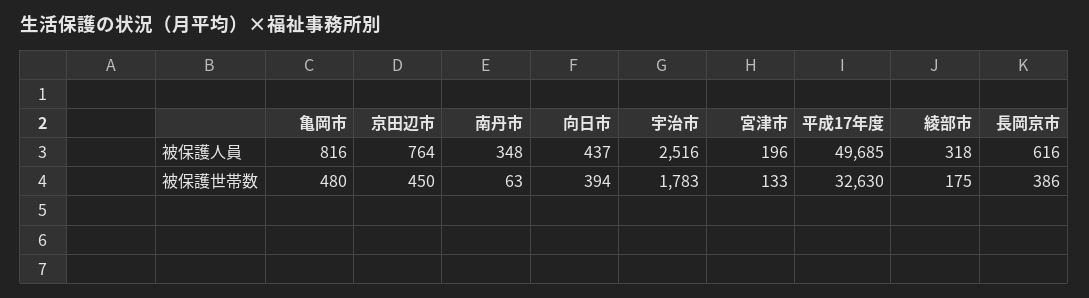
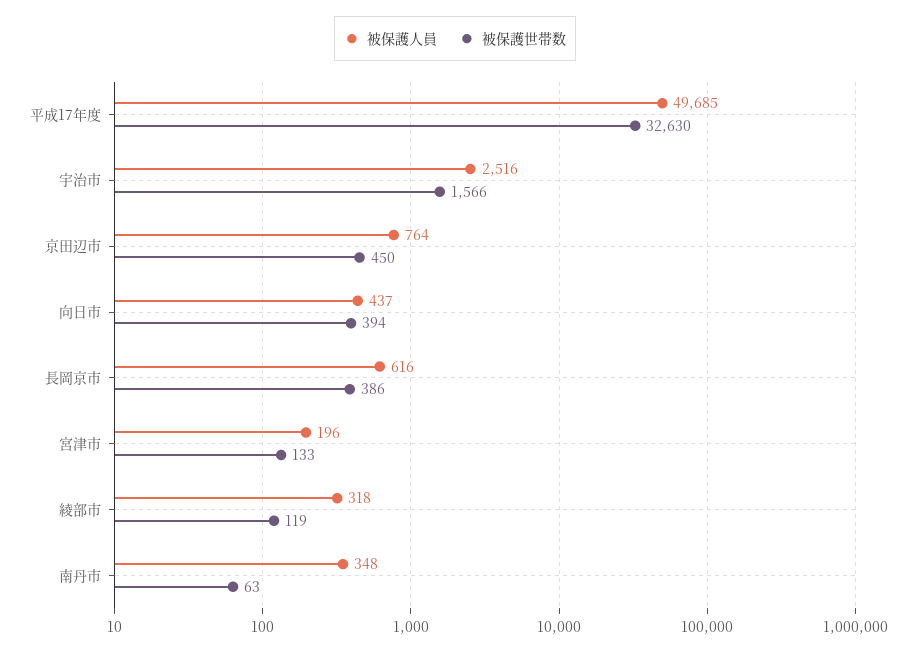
被保護人員, 亀岡市: 816 -> none
被保護世帯数, 亀岡市: 480 -> none
被保護世帯数, 宇治市: 1783 -> 1566
被保護世帯数, 綾部市: 175 -> 119

